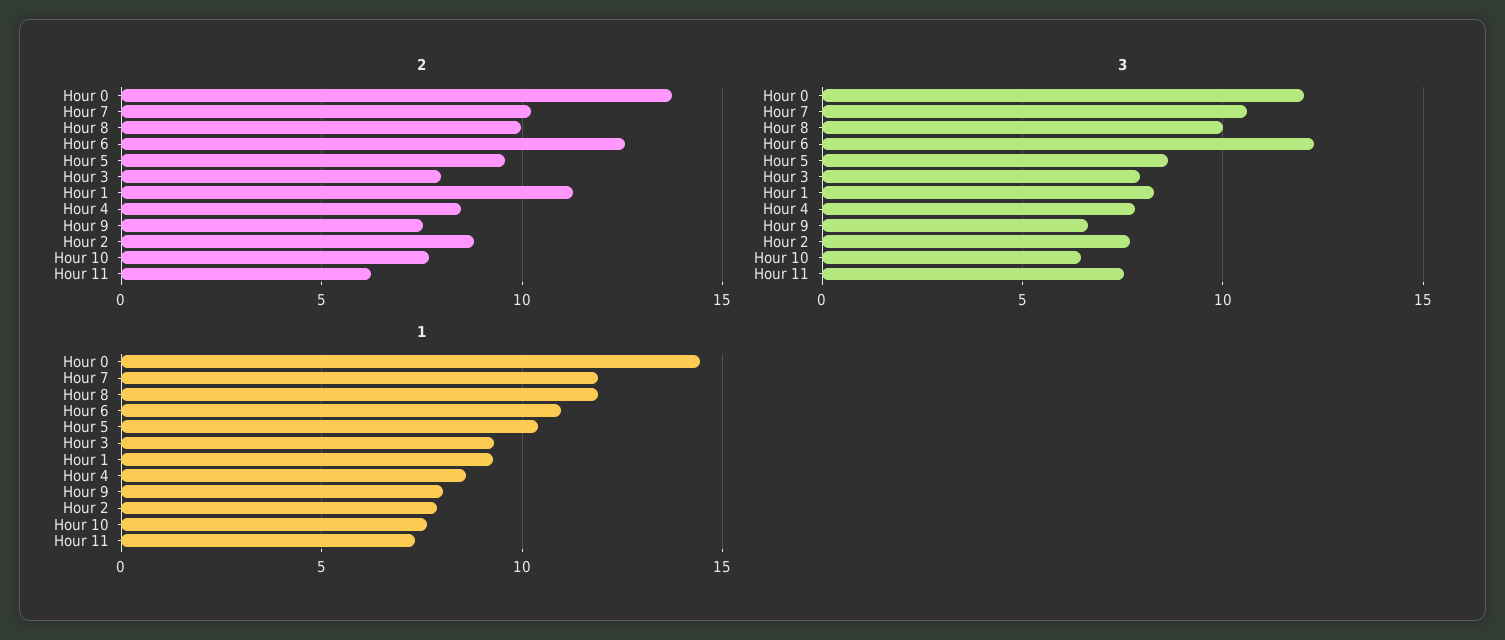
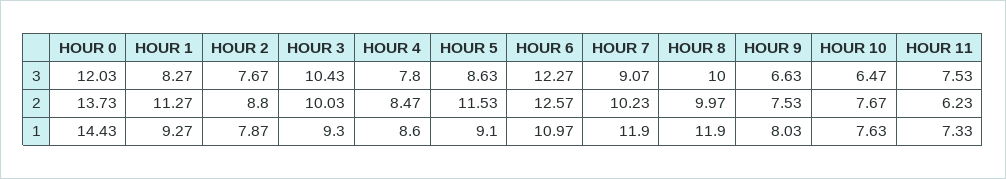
2, Hour 5: 9.5 -> 11.53
2, Hour 3: 8 -> 10.03
3, Hour 7: 10.5 -> 9.07
3, Hour 3: 8 -> 10.43
1, Hour 5: 10.5 -> 9.1

